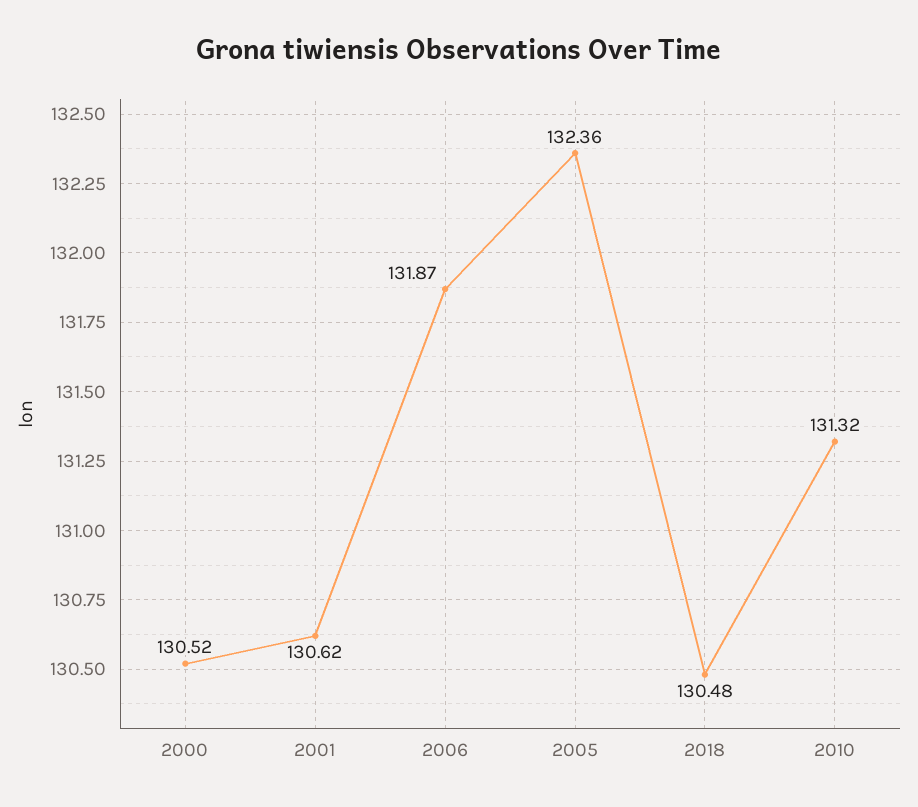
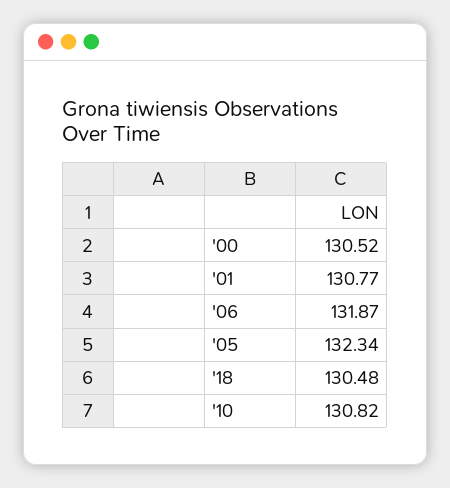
2001: 130.62 -> 130.77
2005: 132.36 -> 132.34
2010: 131.32 -> 130.82

